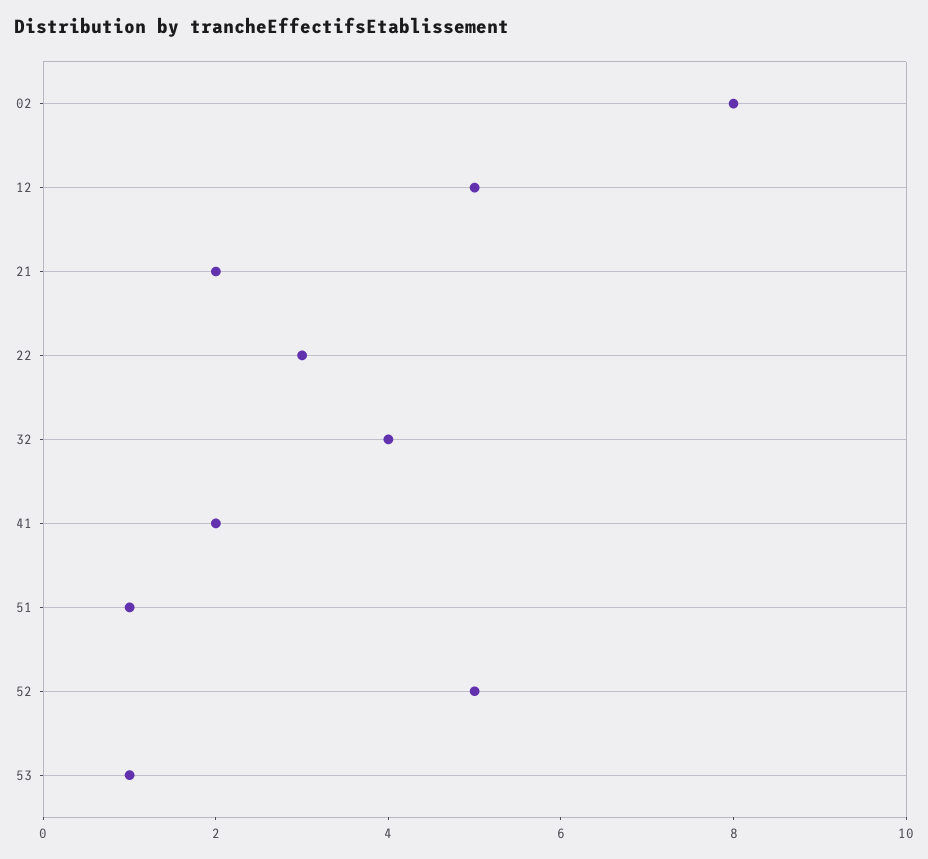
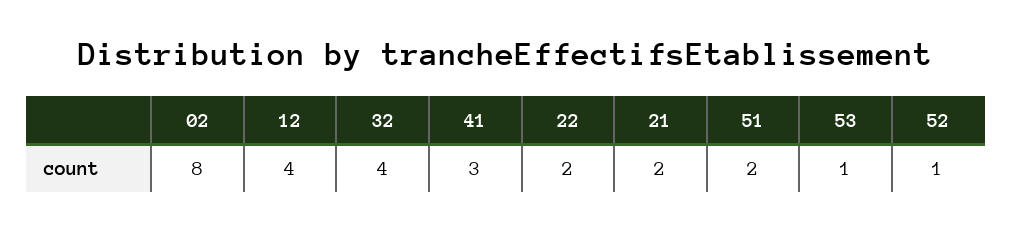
12: 5 -> 4
22: 3 -> 2
41: 2 -> 3
51: 1 -> 2
52: 5 -> 1

